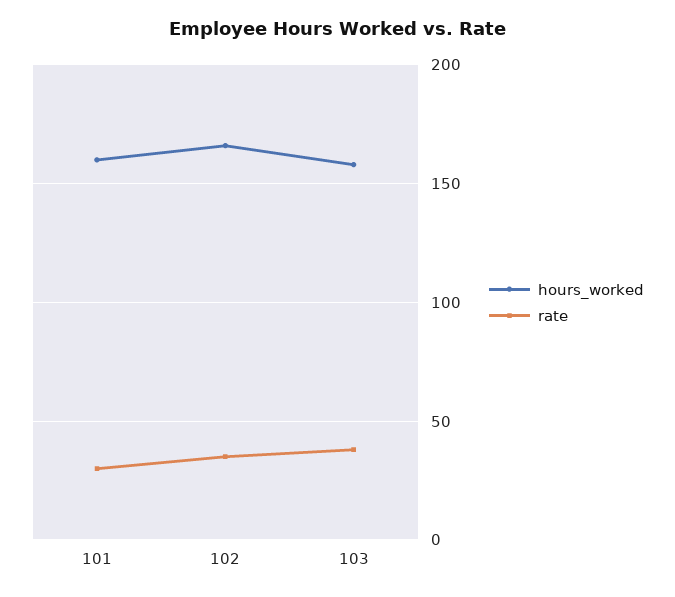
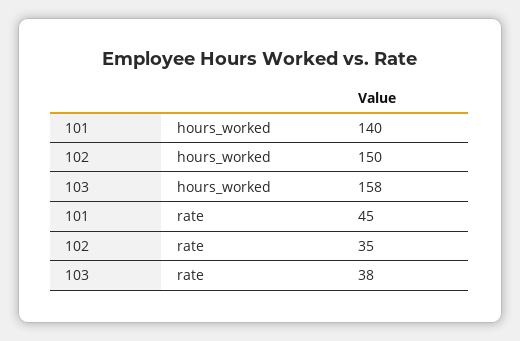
hours_worked, 101: 160 -> 140
rate, 101: 30 -> 45
hours_worked, 102: 165 -> 150

